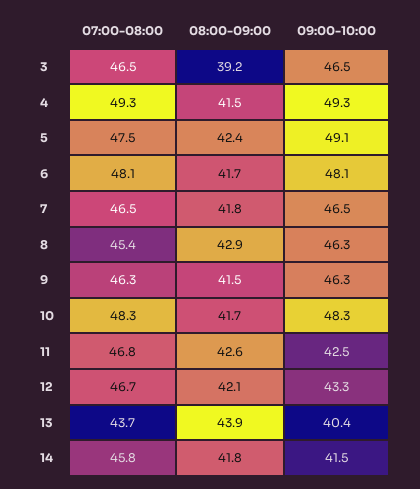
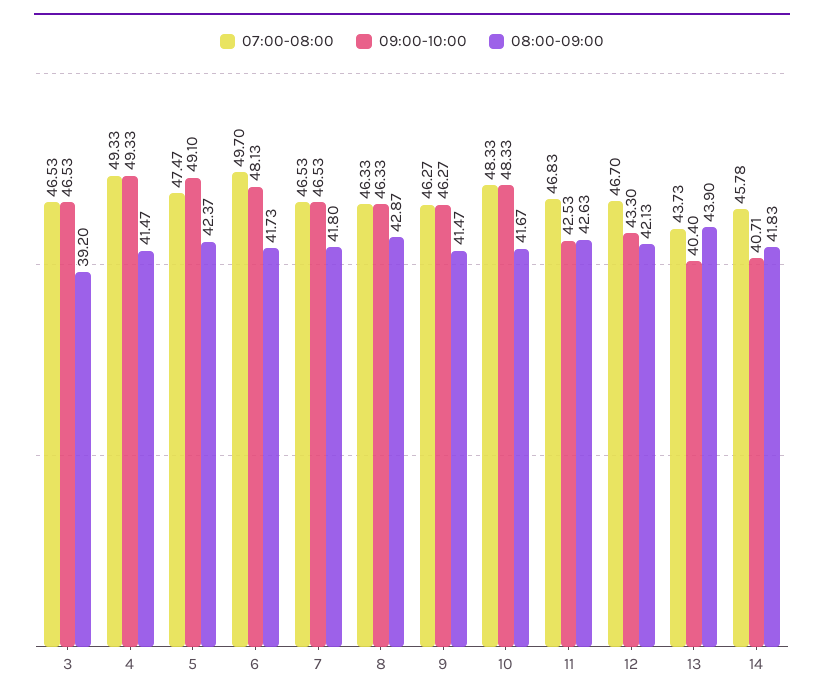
07:00-08:00, 6: 48.1 -> 49.7
07:00-08:00, 8: 45.4 -> 46.33
09:00-10:00, 14: 41.5 -> 40.71

